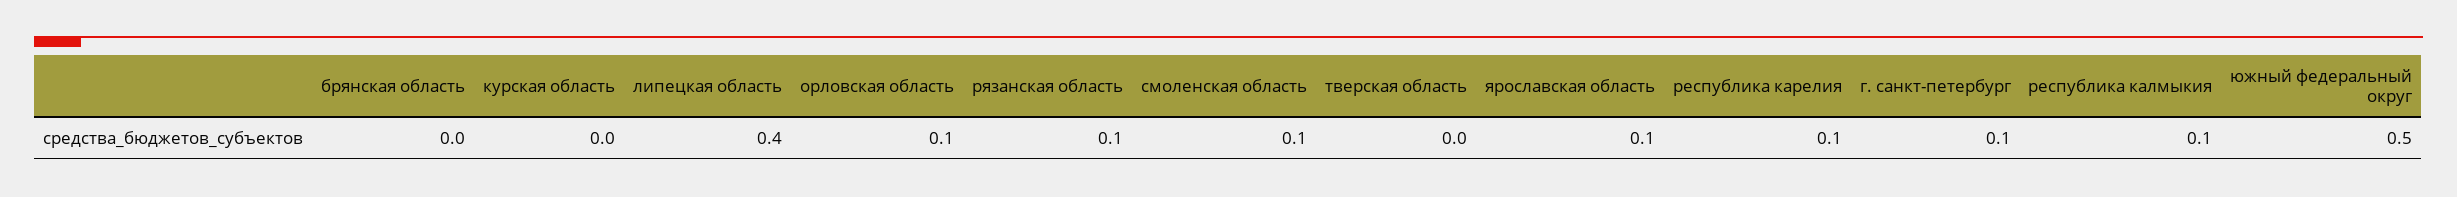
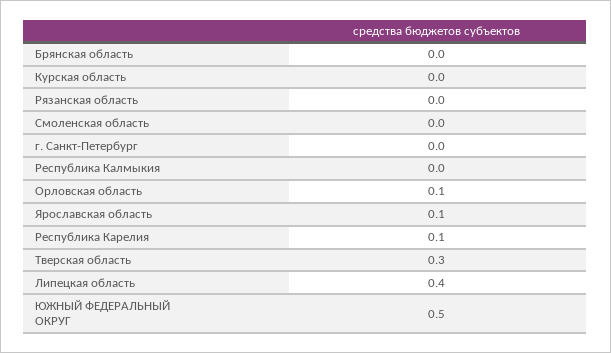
рязанская область: 0.1 -> 0
смоленская область: 0.1 -> 0
тверская область: 0 -> 0.3
г. санкт-петербург: 0.1 -> 0
республика калмыкия: 0.1 -> 0

